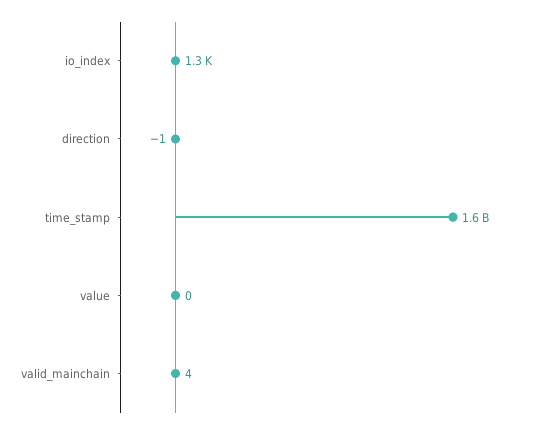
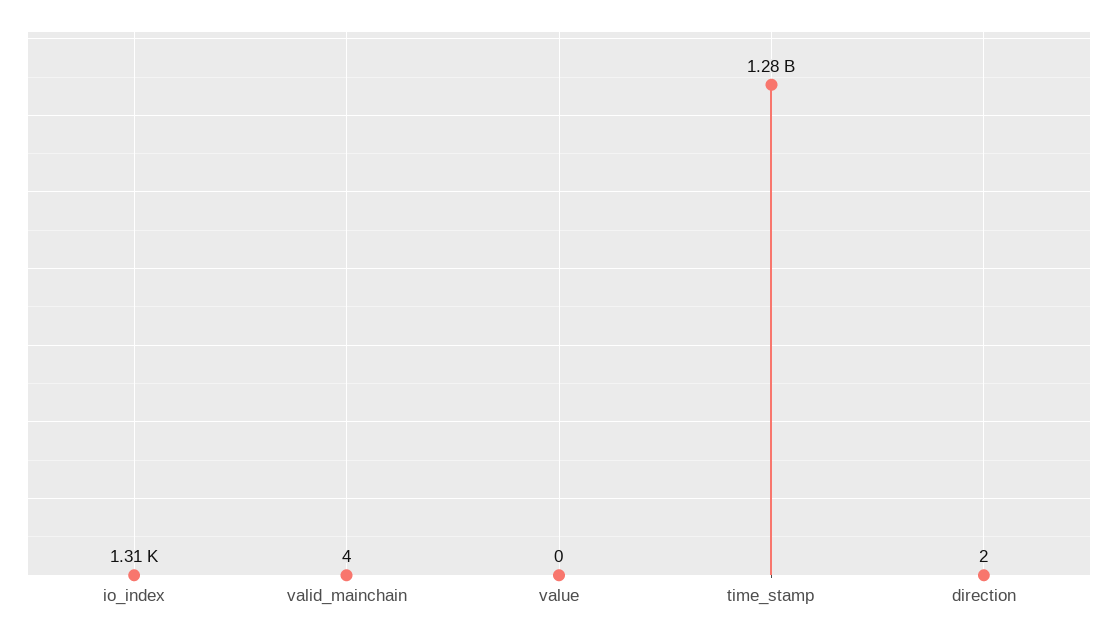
direction: -1 -> 2
time_stamp: 1600000000 -> 1280000000

